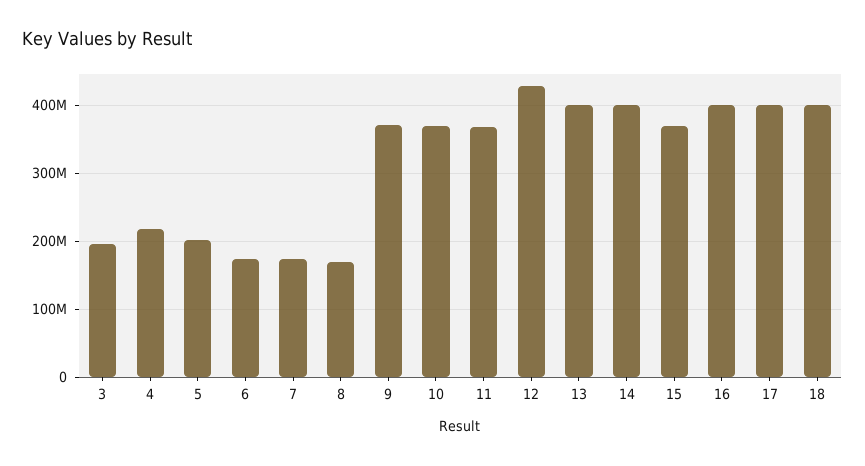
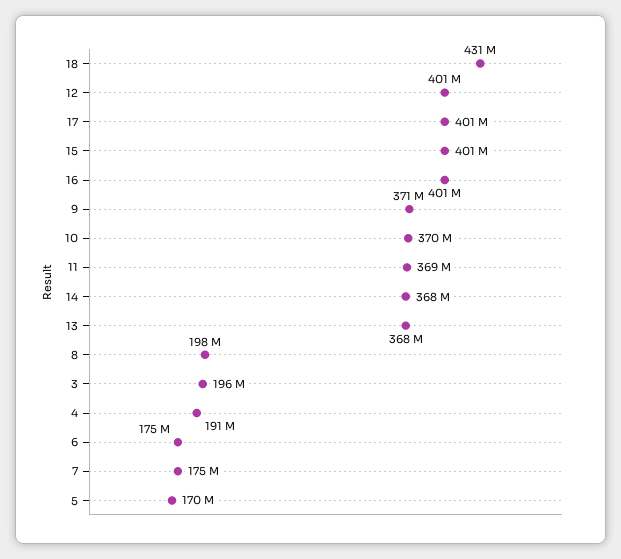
4: 220000000 -> 191000000
5: 200000000 -> 170000000
8: 170000000 -> 198000000
12: 430000000 -> 401000000
13: 400000000 -> 368000000
14: 400000000 -> 368000000
15: 370000000 -> 401000000
18: 400000000 -> 431000000

